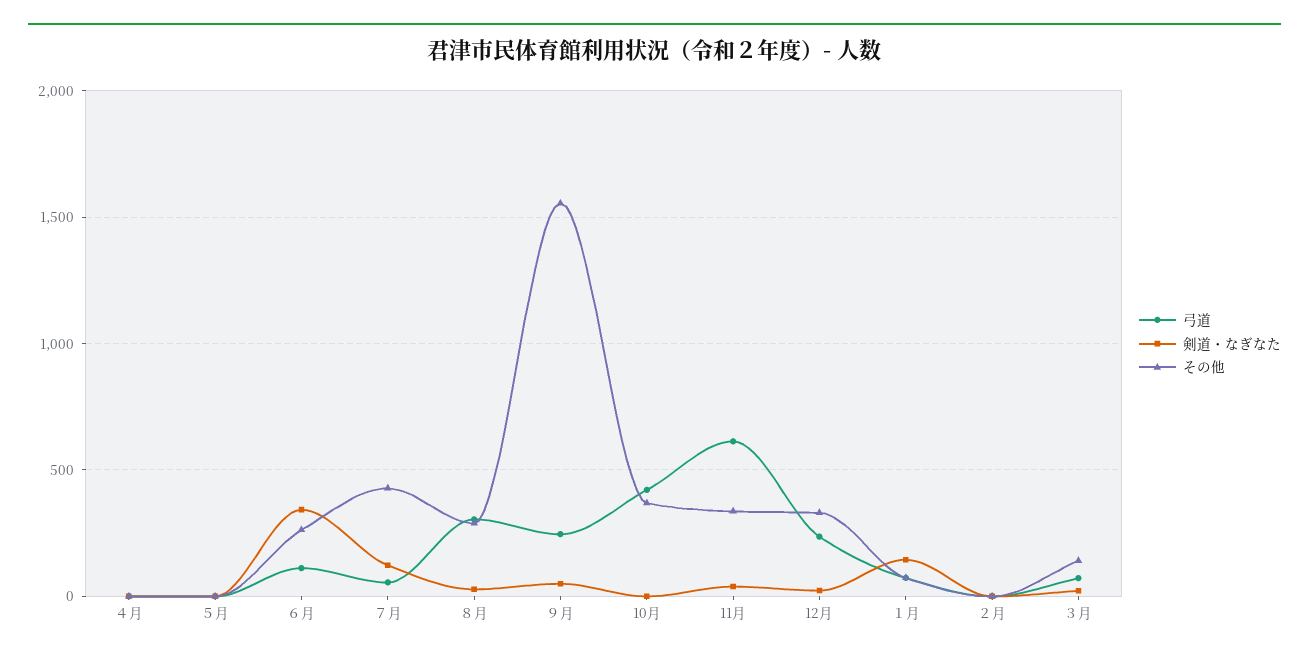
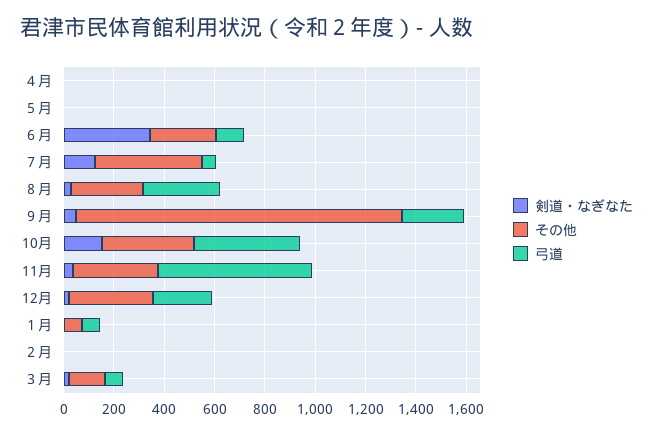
その他, ９月: 1550 -> 1300
剣道・なぎなた, 10月: 0 -> 150
剣道・なぎなた, １月: 150 -> 0

